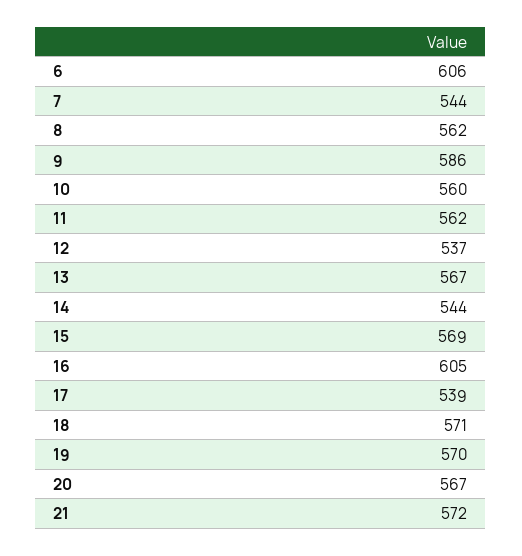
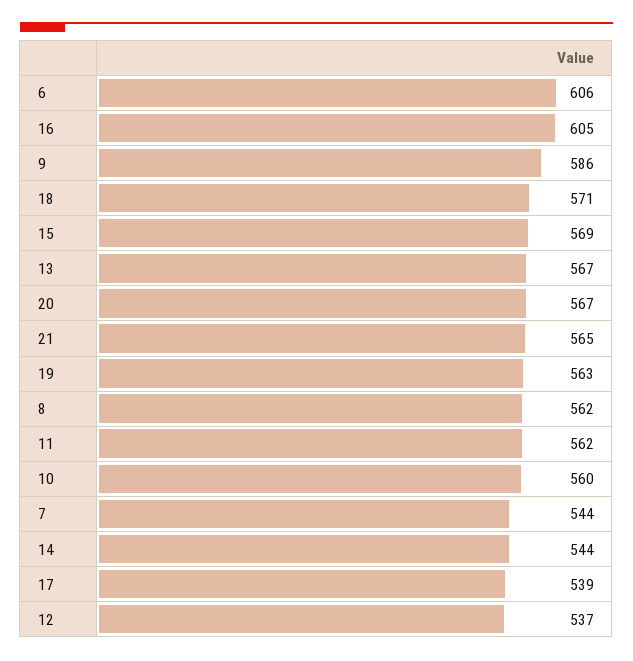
19: 570 -> 563
21: 572 -> 565

